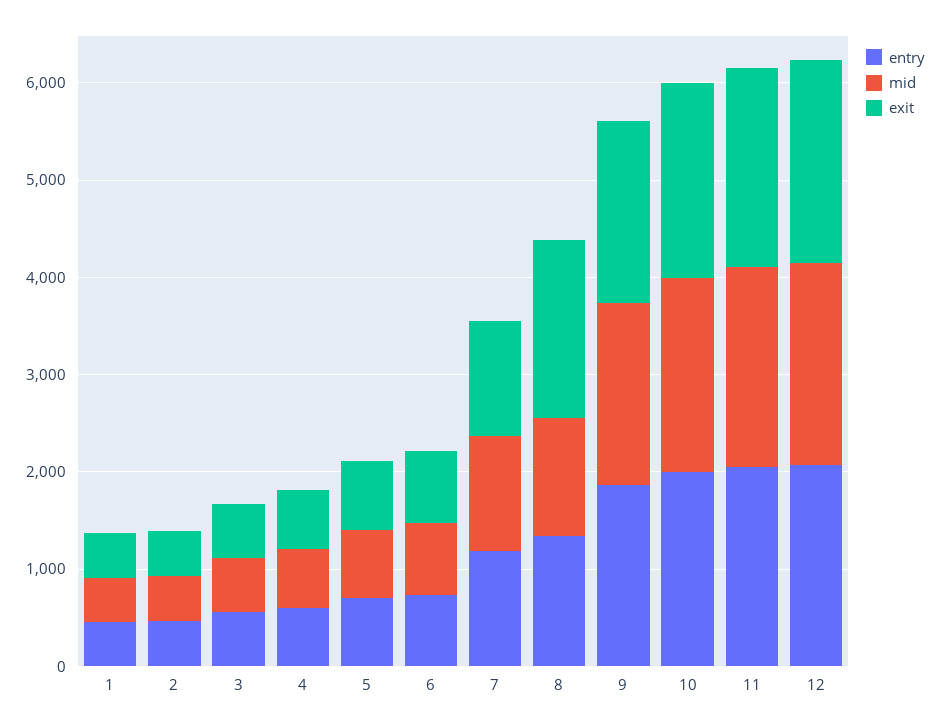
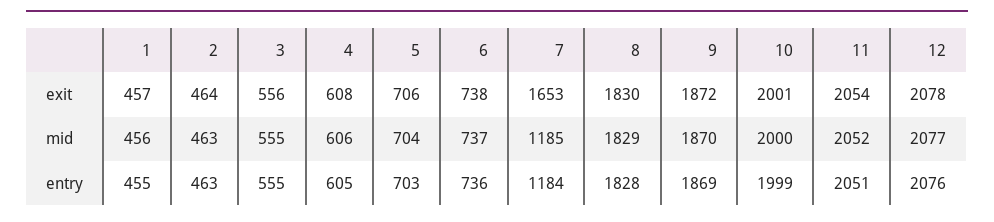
exit, 7: 1200 -> 1653
entry, 8: 1400 -> 1828
mid, 8: 1200 -> 1829

